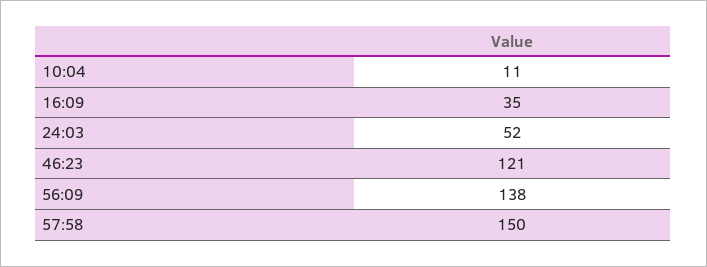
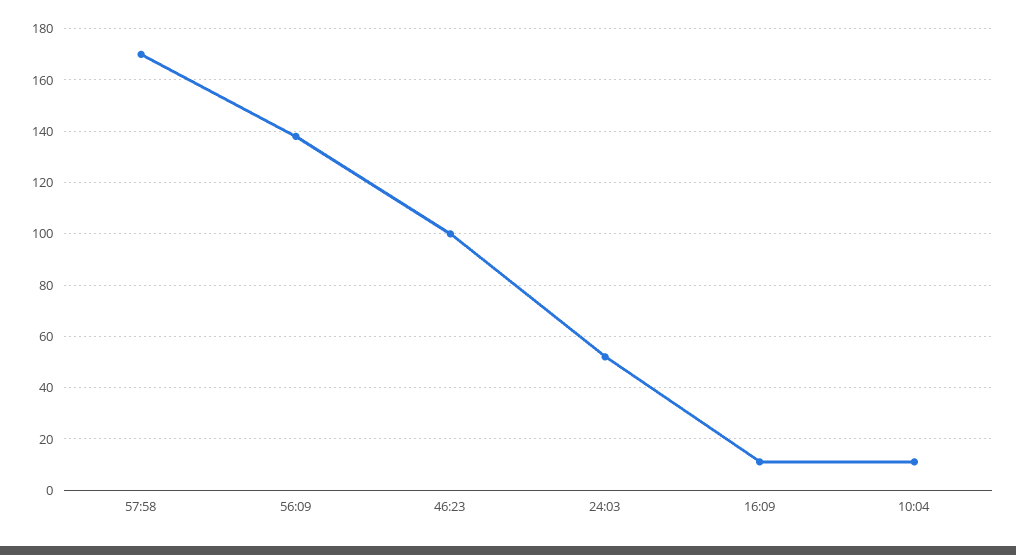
16:09: 35 -> 10
46:23: 121 -> 100
57:58: 150 -> 170

